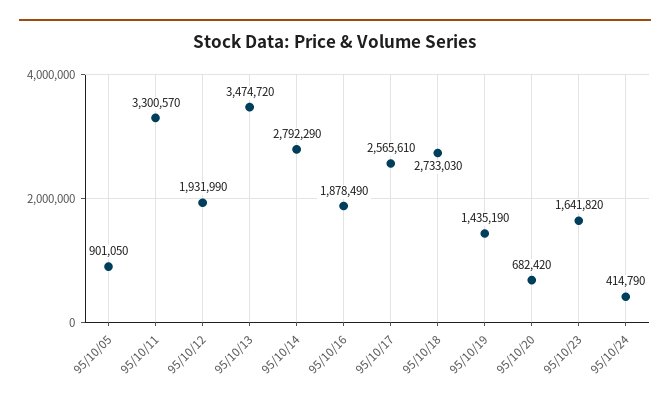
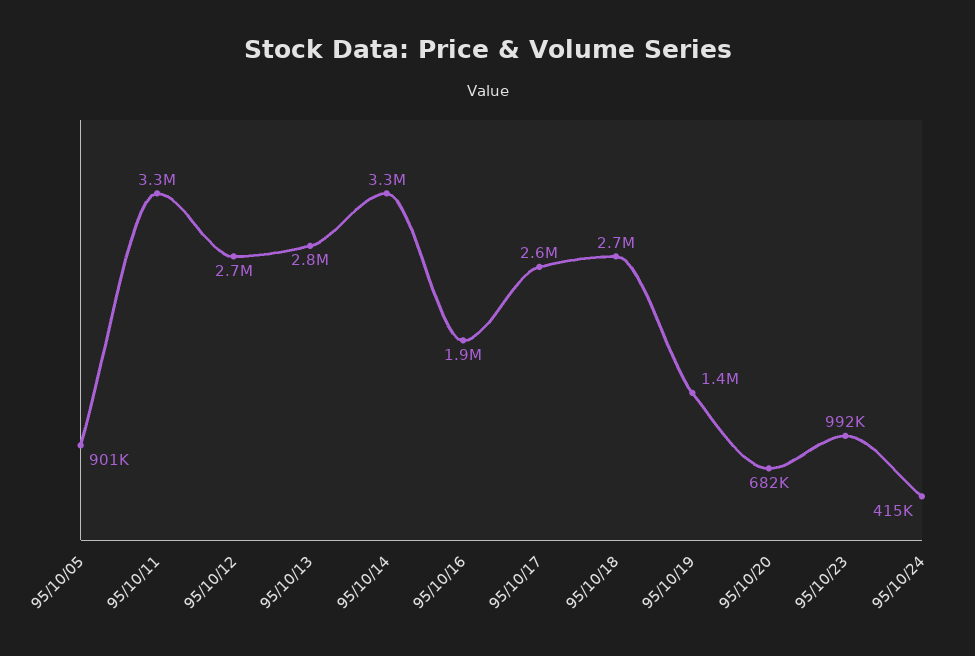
95/10/12: 1931990 -> 2700000
95/10/13: 3474720 -> 2800000
95/10/14: 2792290 -> 3300000
95/10/23: 1641820 -> 992000

